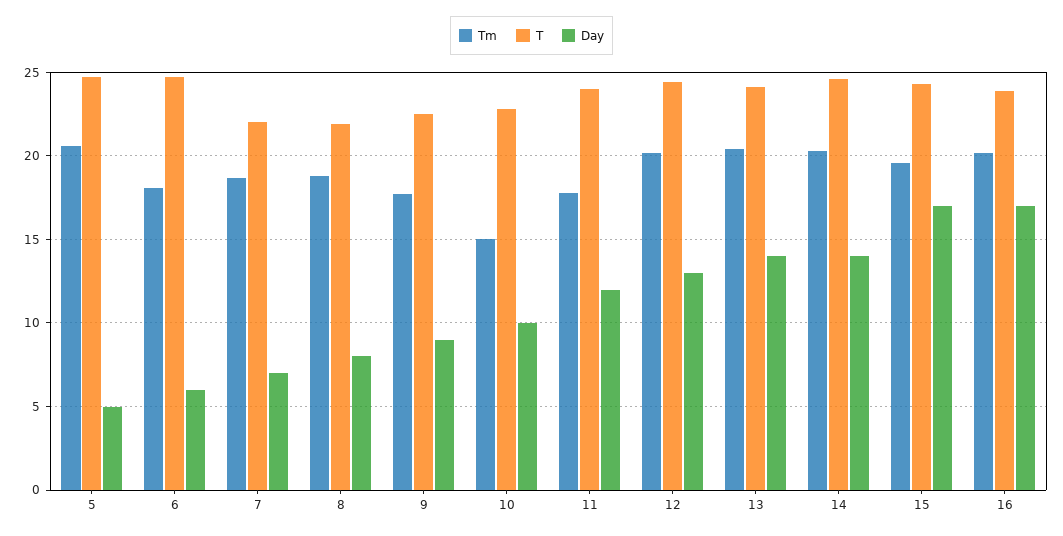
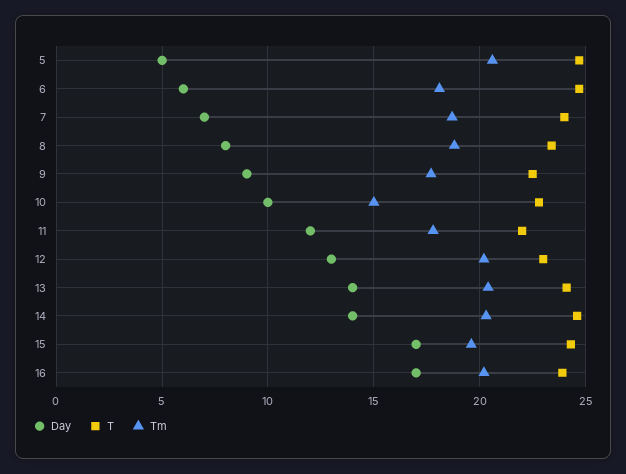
T, 7: 22 -> 24
T, 8: 22 -> 23.5
T, 11: 24 -> 22
T, 12: 24.5 -> 23

